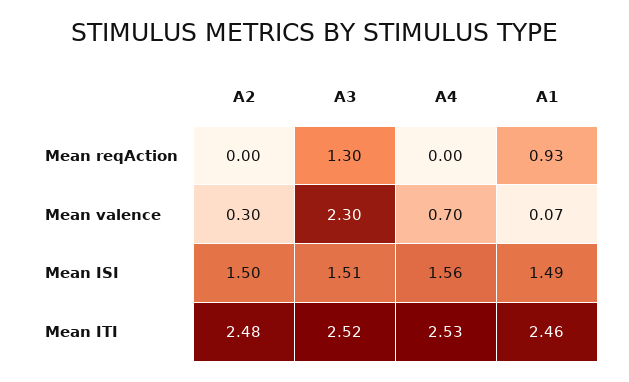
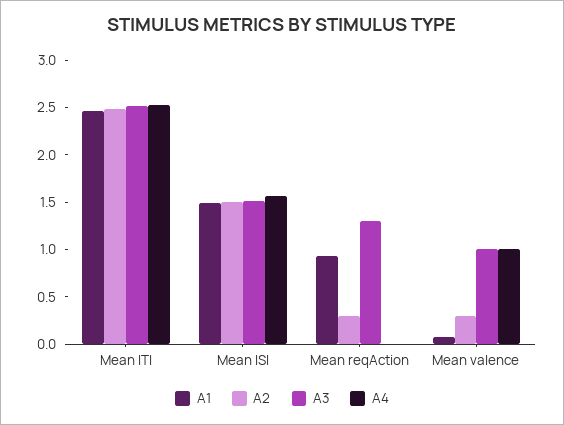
A2, Mean reqAction: 0 -> 0.3
A3, Mean valence: 2.3 -> 1
A4, Mean valence: 0.7 -> 1

